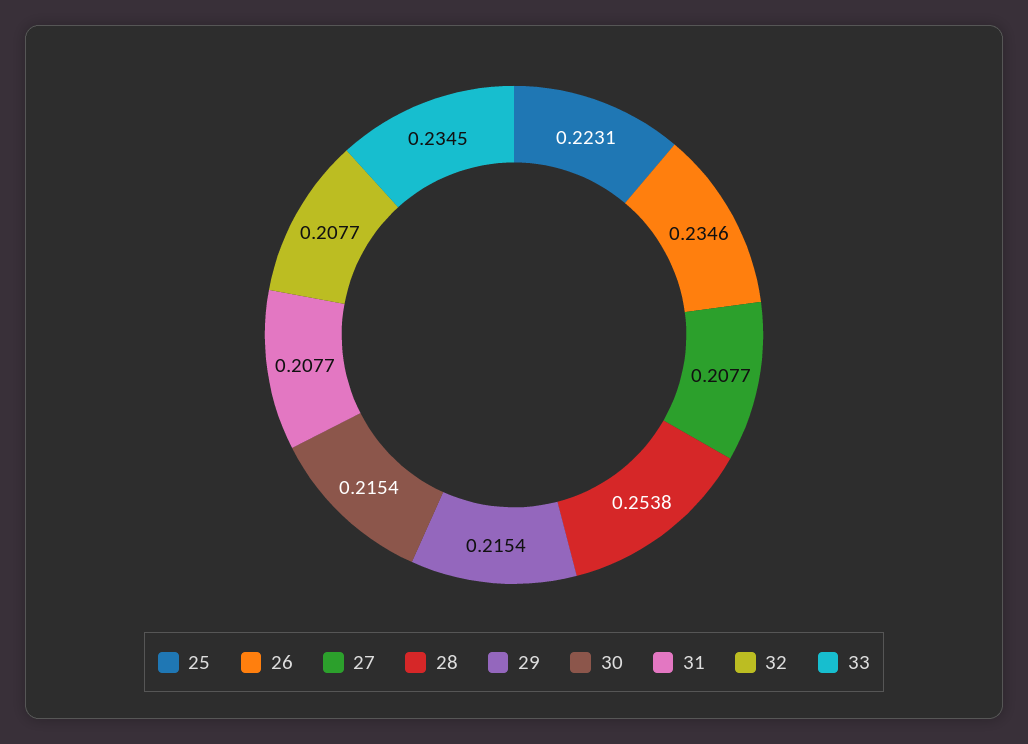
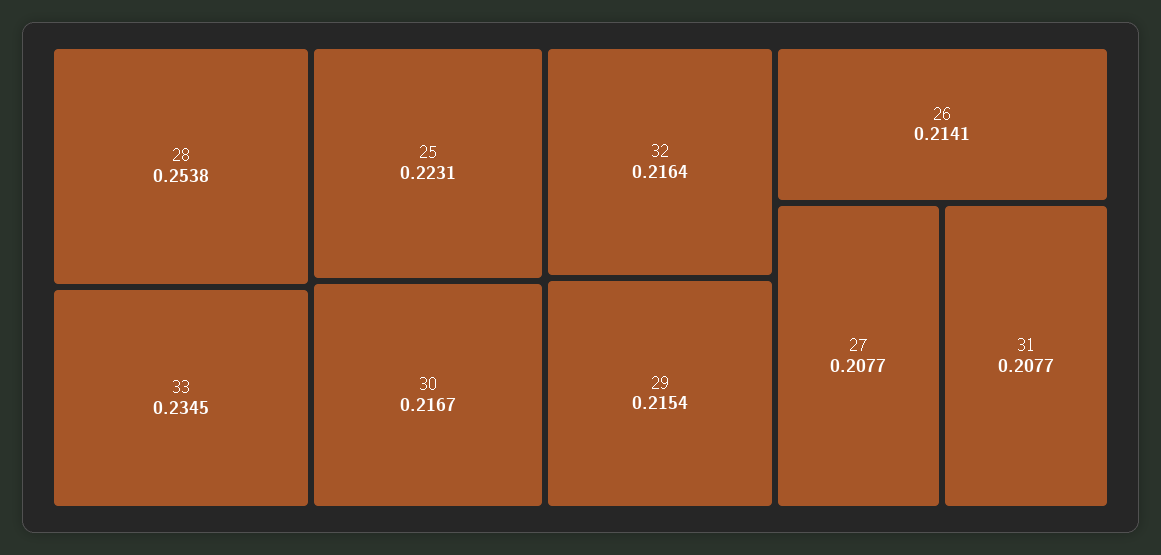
26: 0.2346 -> 0.2141
30: 0.2154 -> 0.2167
32: 0.2077 -> 0.2164

